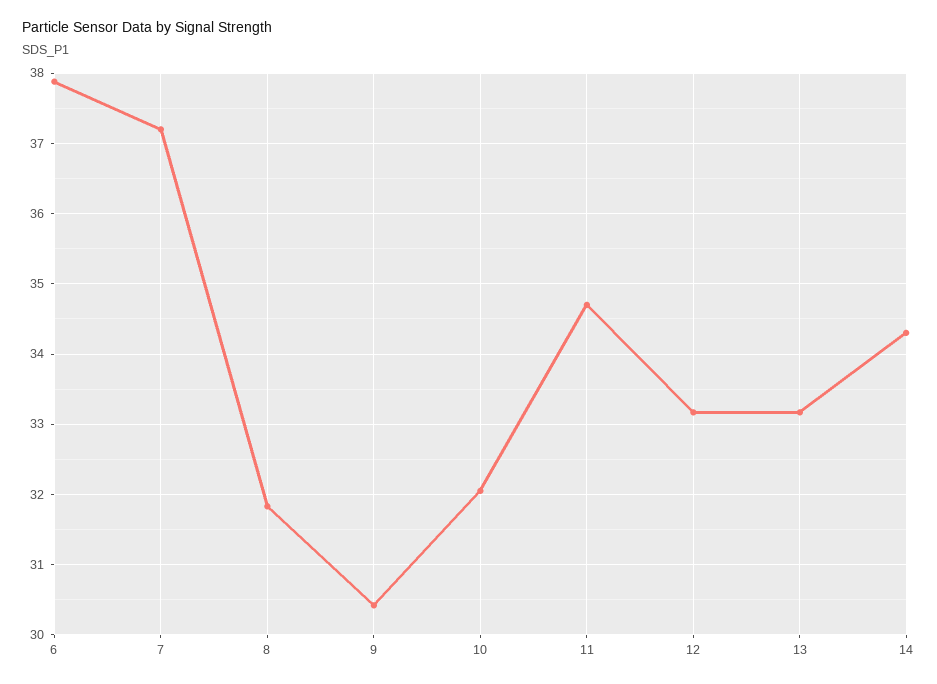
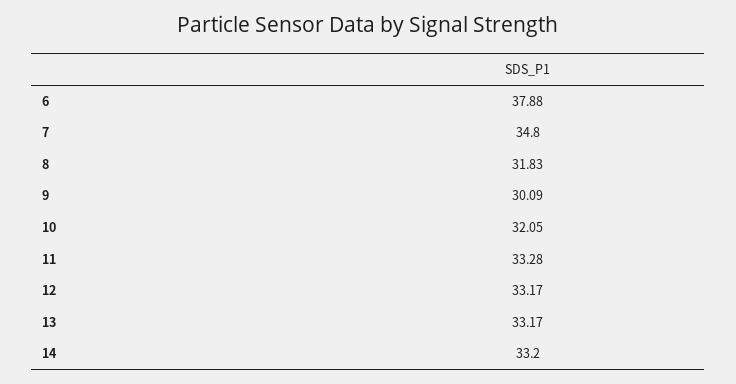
7: 37.2 -> 34.8
9: 30.4 -> 30.09
11: 34.7 -> 33.28
14: 34.3 -> 33.2

